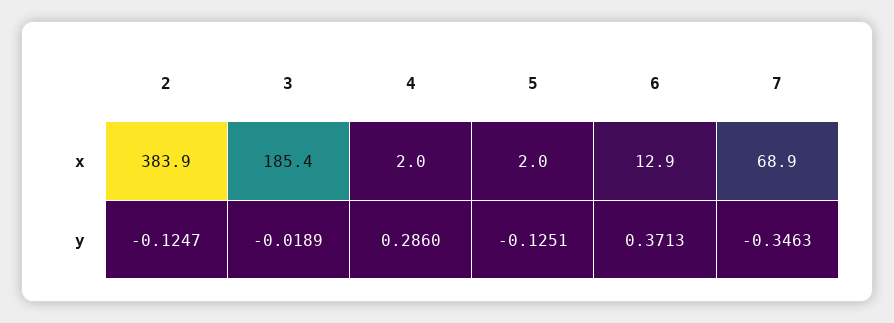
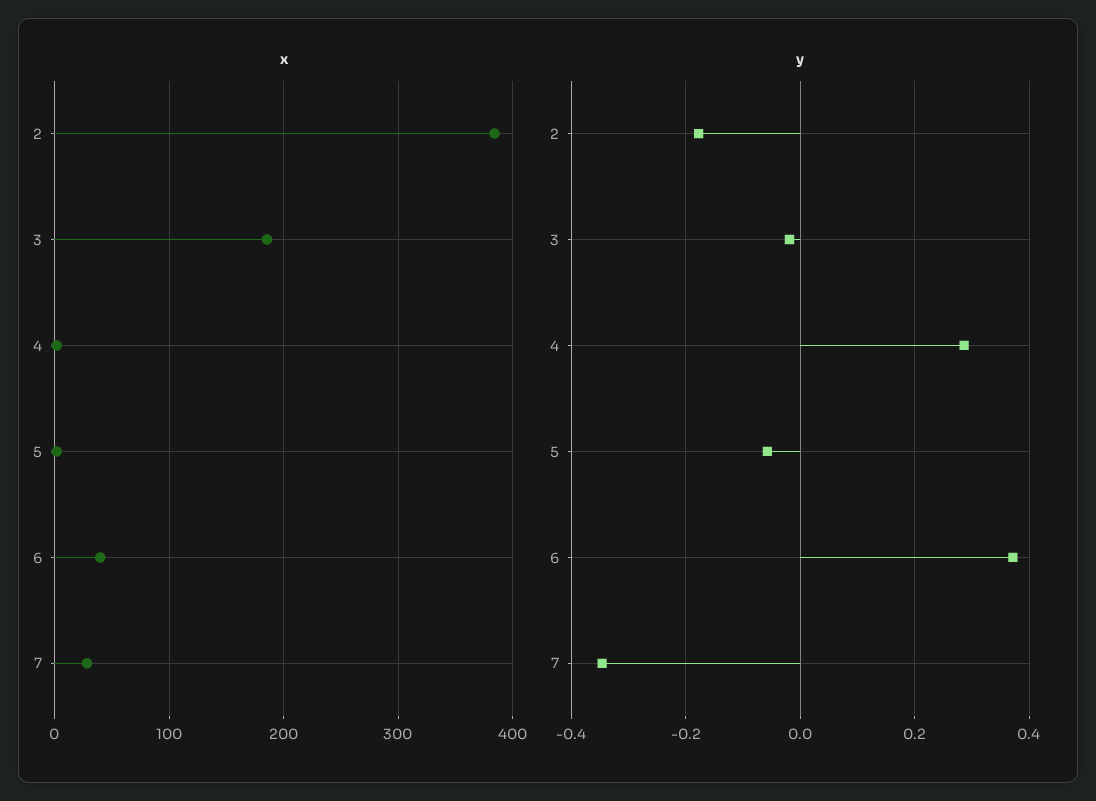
x, 6: 12.9 -> 40
x, 7: 68.9 -> 30
y, 2: -0.1247 -> -0.18
y, 5: -0.1251 -> -0.06

